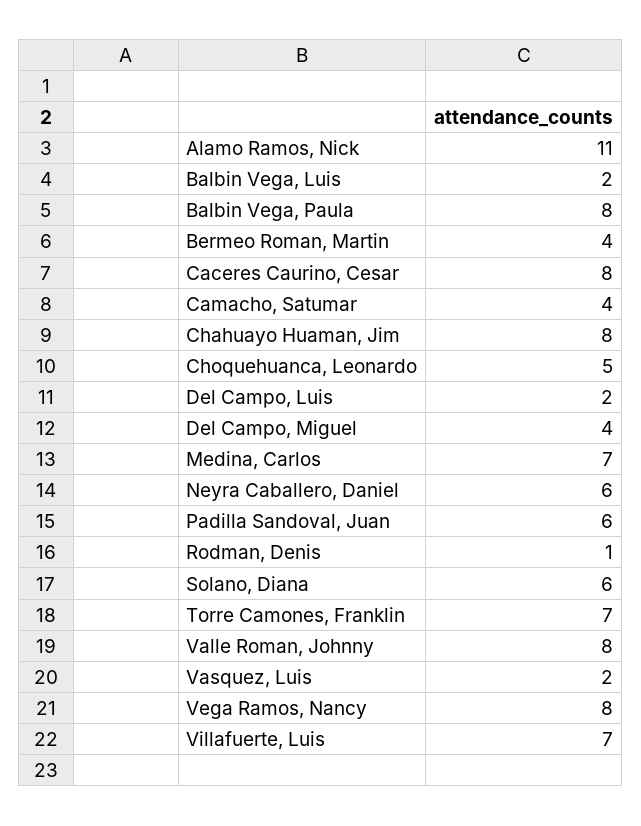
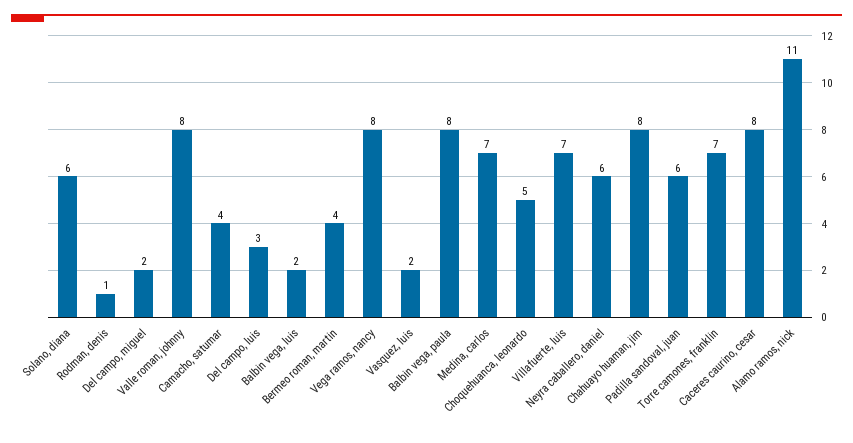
Del Campo, Luis: 2 -> 3
Del Campo, Miguel: 4 -> 2

